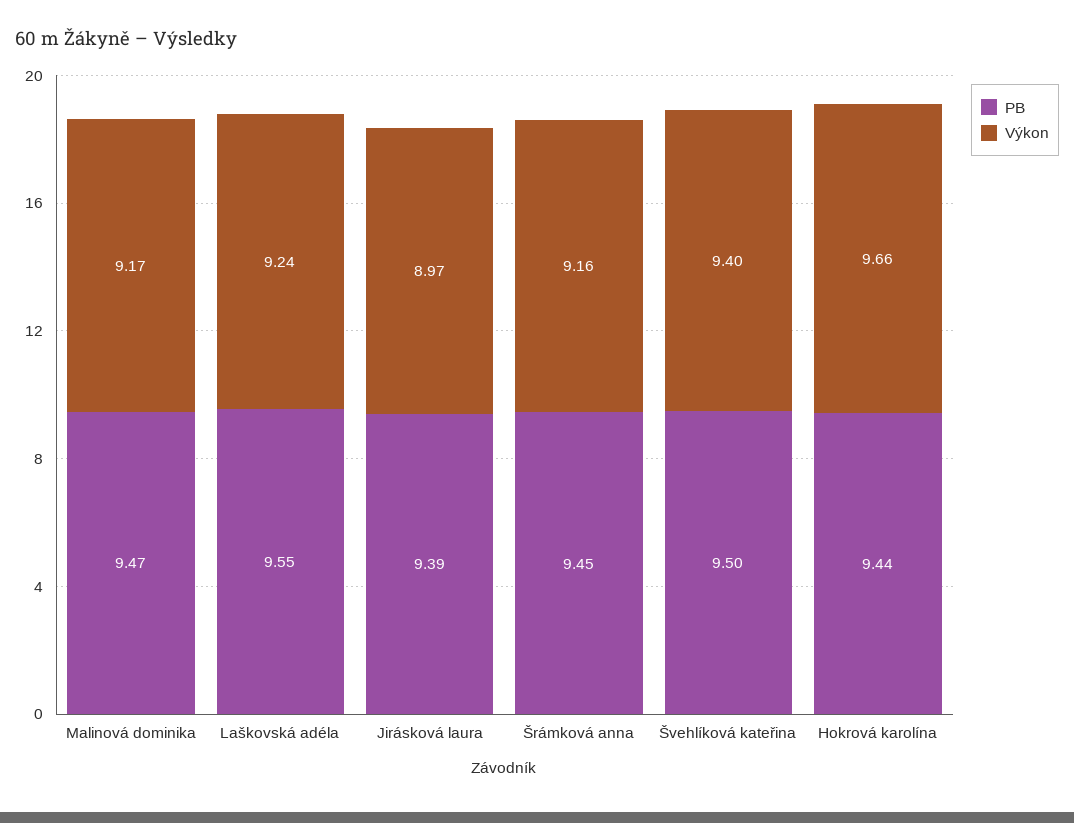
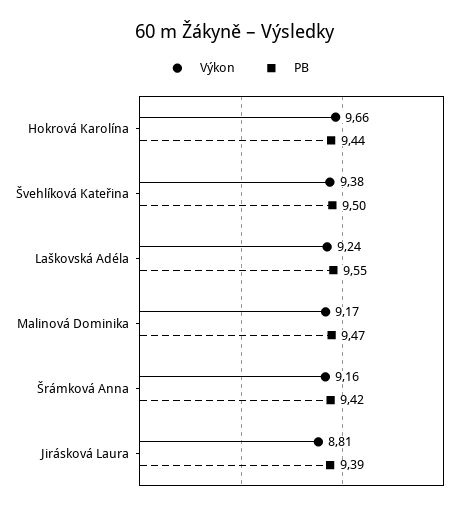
Výkon, Jirásková laura: 8.97 -> 8.81
PB, Šrámková anna: 9.45 -> 9.42
Výkon, Švehlíková kateřina: 9.4 -> 9.38

